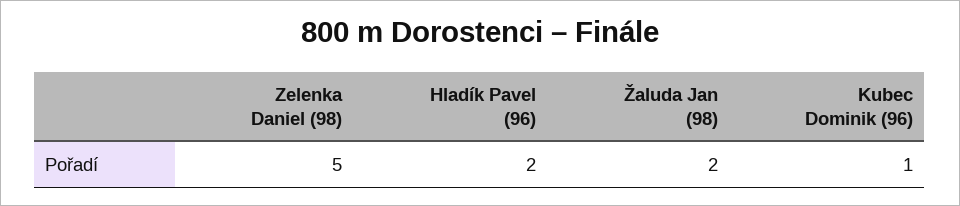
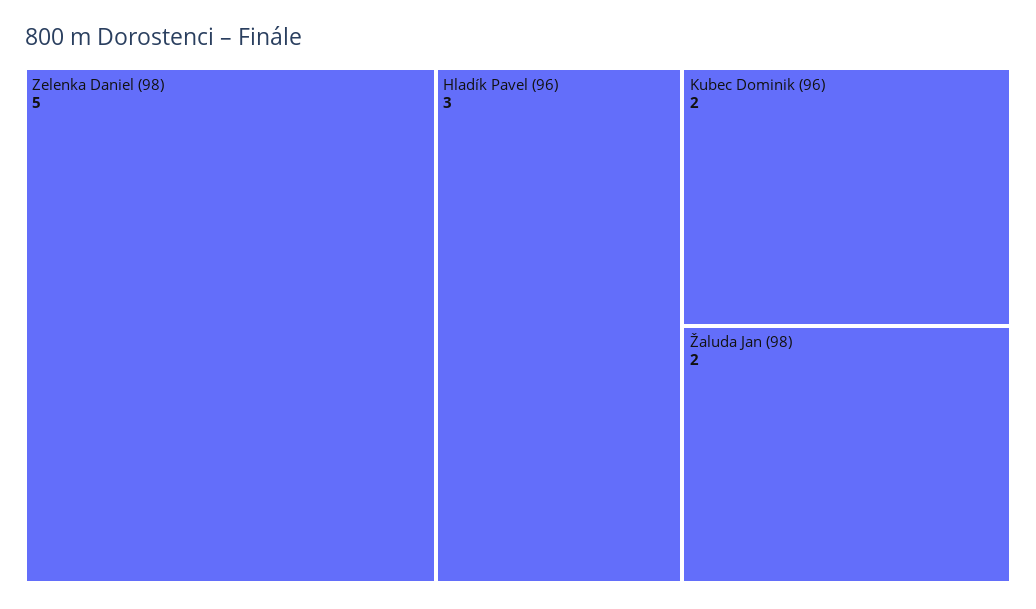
Hladík Pavel (96): 2 -> 3
Kubec Dominik (96): 1 -> 2

